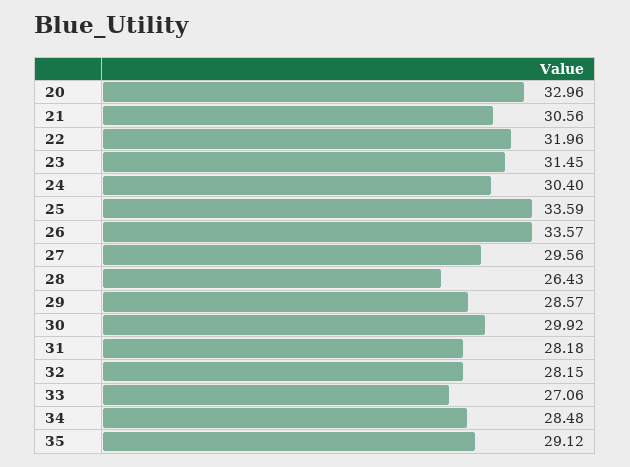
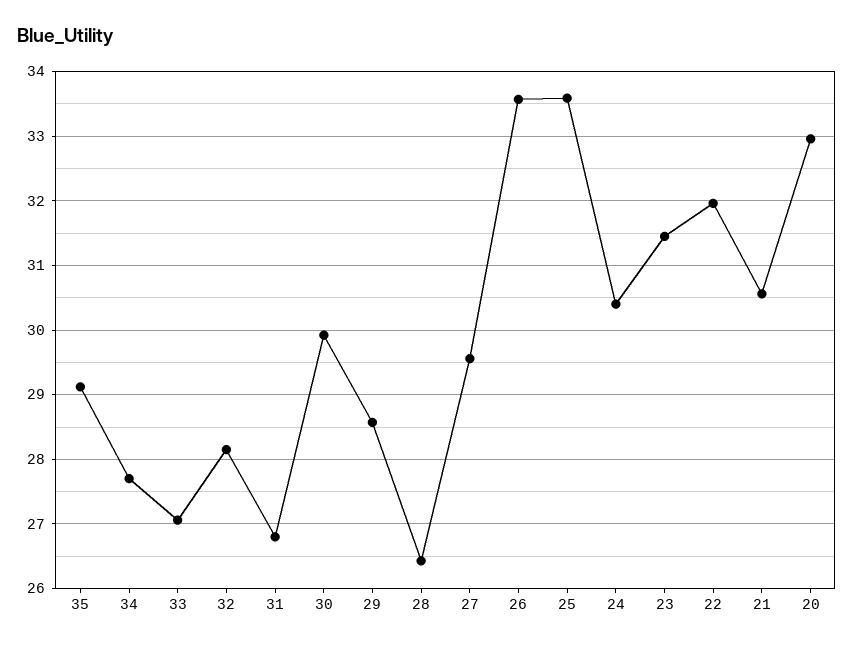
31: 28.18 -> 26.8
34: 28.48 -> 27.7

